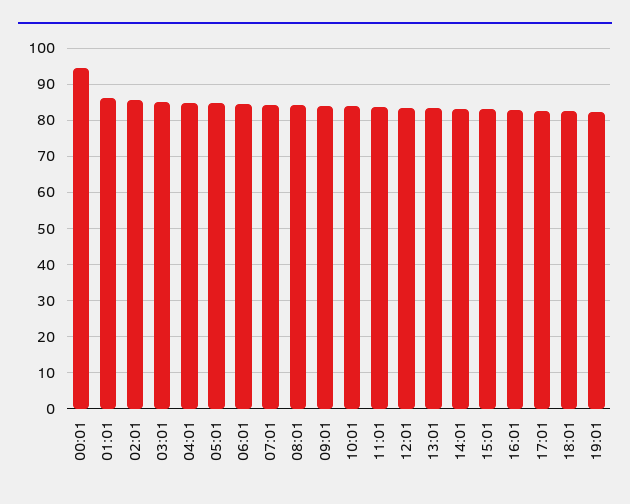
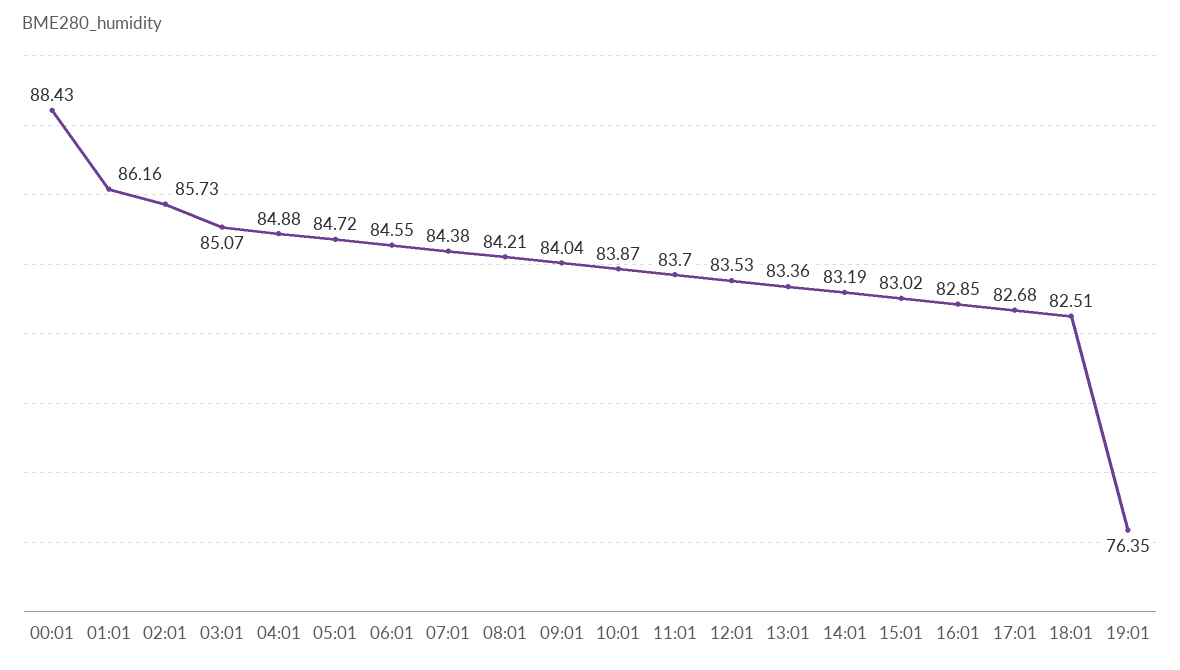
00:01: 94 -> 88.43
19:01: 82 -> 76.35

